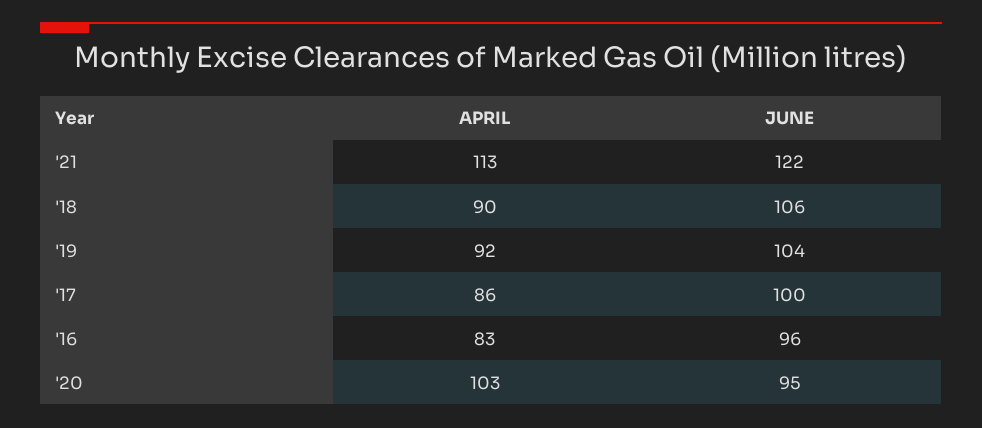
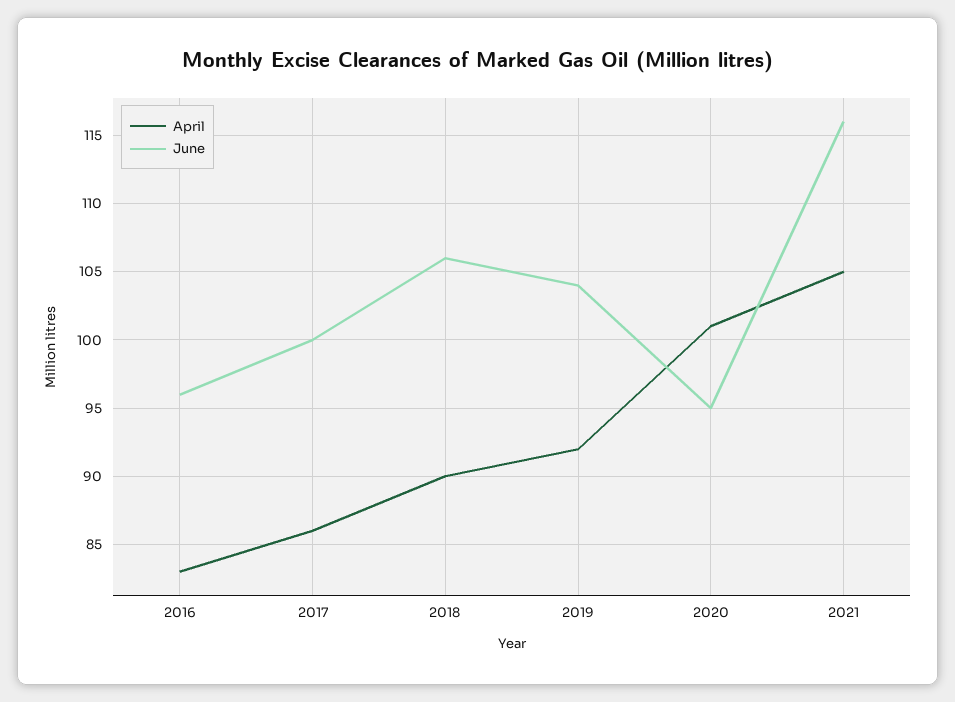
APRIL, '21: 113 -> 105
JUNE, '21: 122 -> 116
APRIL, '20: 103 -> 101

